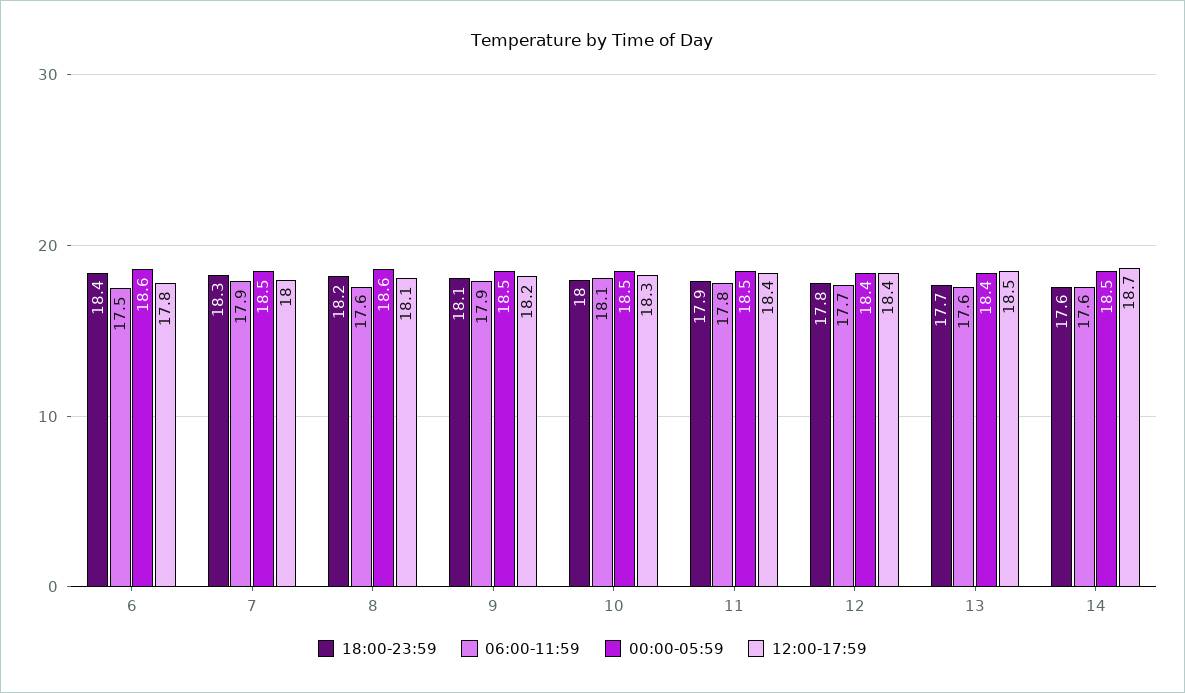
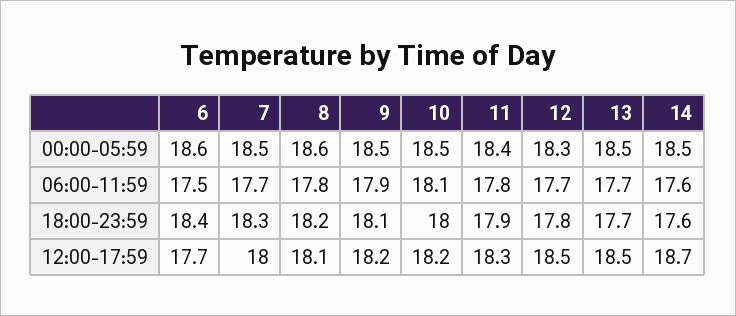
12:00-17:59, 6: 17.8 -> 17.7
06:00-11:59, 7: 17.9 -> 17.7
06:00-11:59, 8: 17.6 -> 17.8
12:00-17:59, 10: 18.3 -> 18.2
00:00-05:59, 11: 18.5 -> 18.4
12:00-17:59, 11: 18.4 -> 18.3
00:00-05:59, 12: 18.4 -> 18.3
12:00-17:59, 12: 18.4 -> 18.5
06:00-11:59, 13: 17.6 -> 17.7
00:00-05:59, 13: 18.4 -> 18.5

